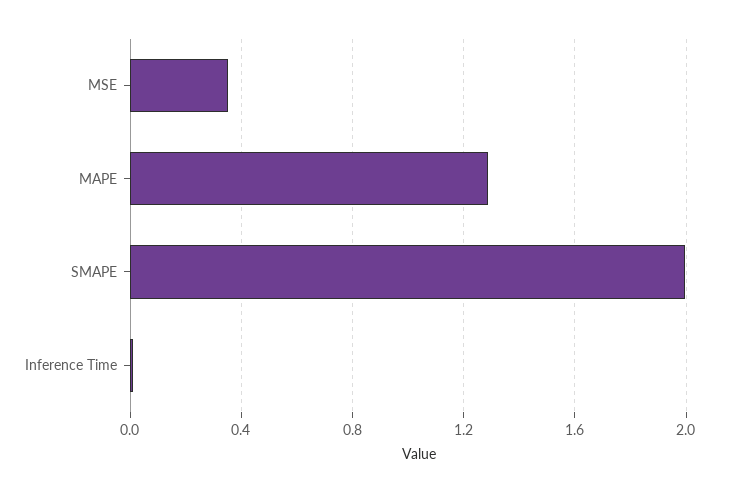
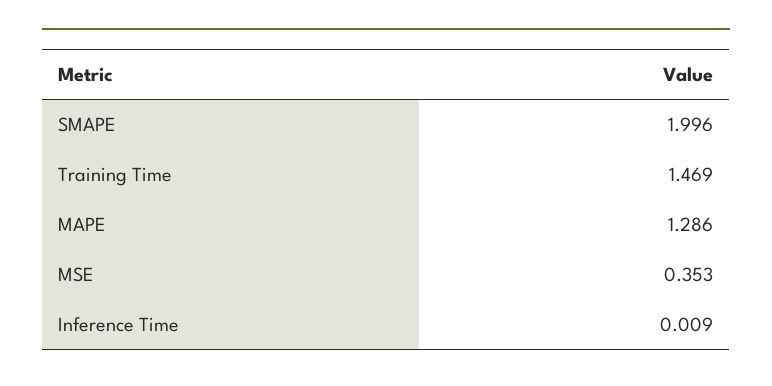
Training Time: none -> 1.469

